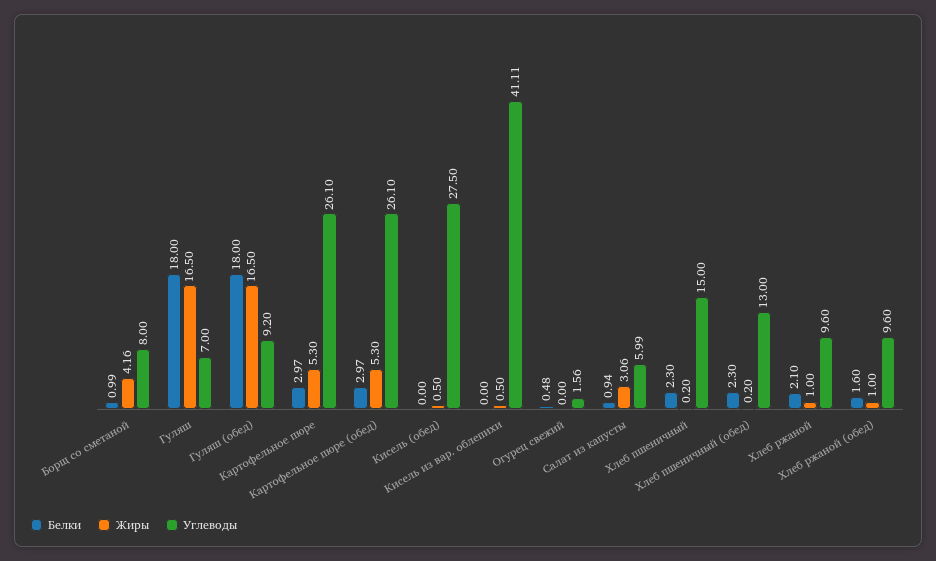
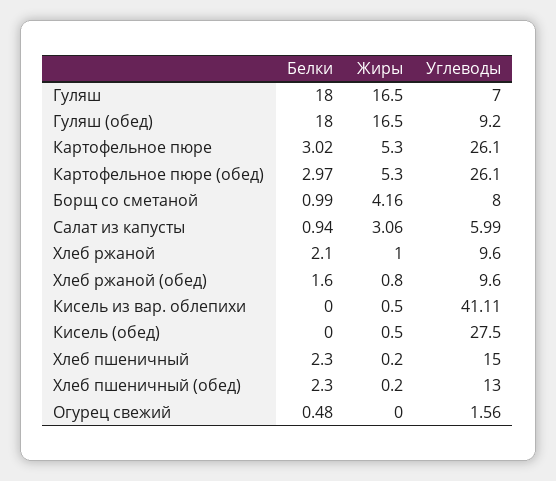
Белки, Картофельное пюре: 2.97 -> 3.02
Жиры, Хлеб ржаной (обед): 1 -> 0.8

